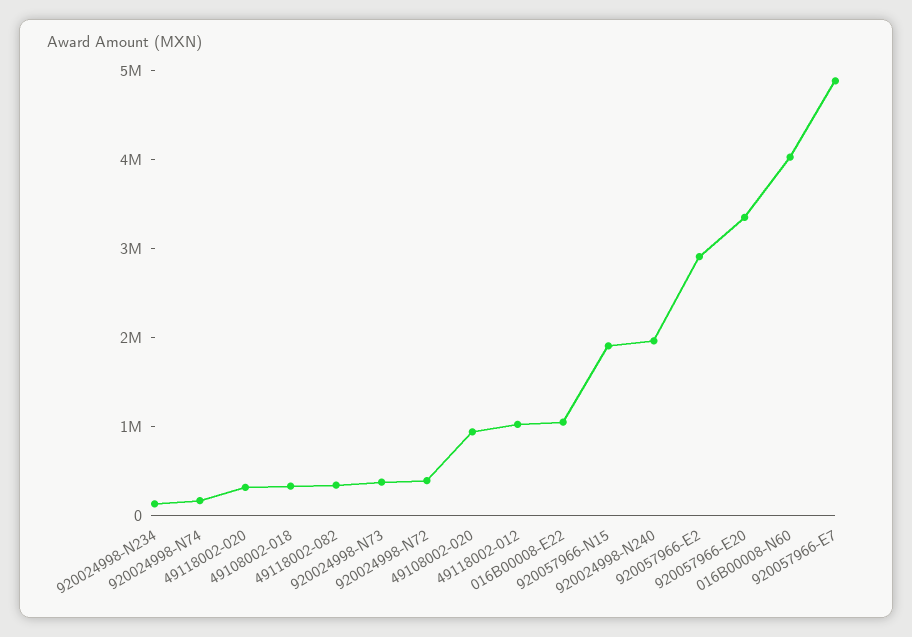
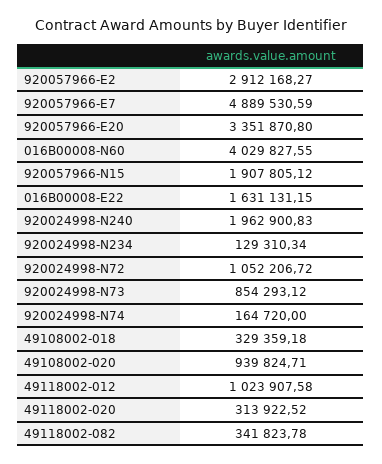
920024998-N73: 400000 -> 854293.12
920024998-N72: 400000 -> 1052206.72
016B00008-E22: 1000000 -> 1631131.15

